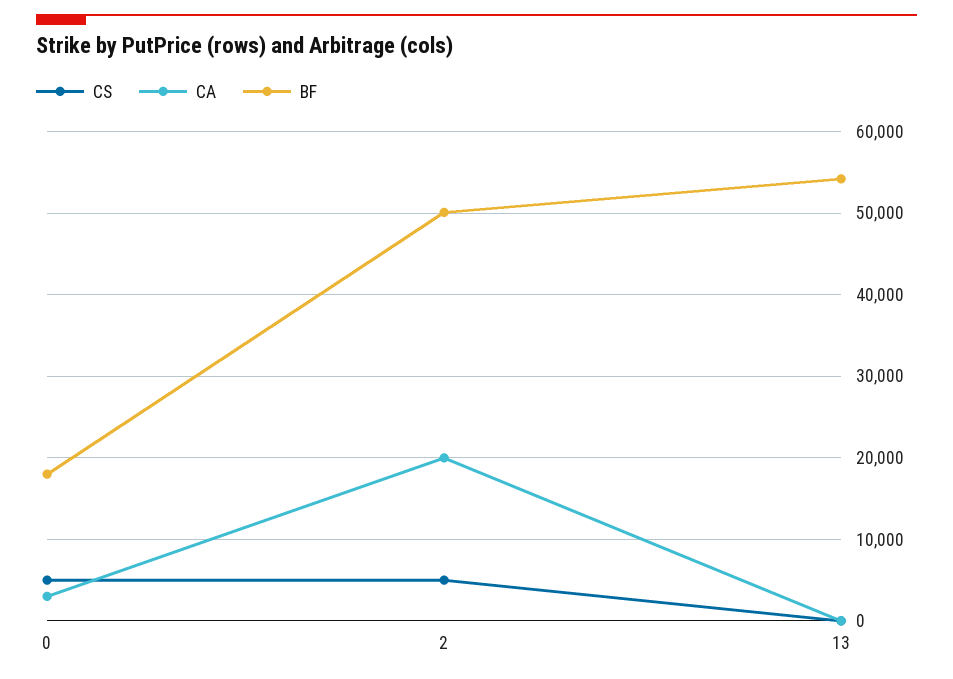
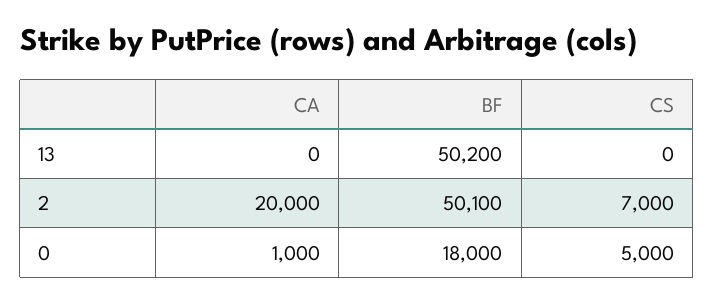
CA, 0: 3000 -> 1000
CS, 2: 5000 -> 7000
BF, 13: 54000 -> 50200

